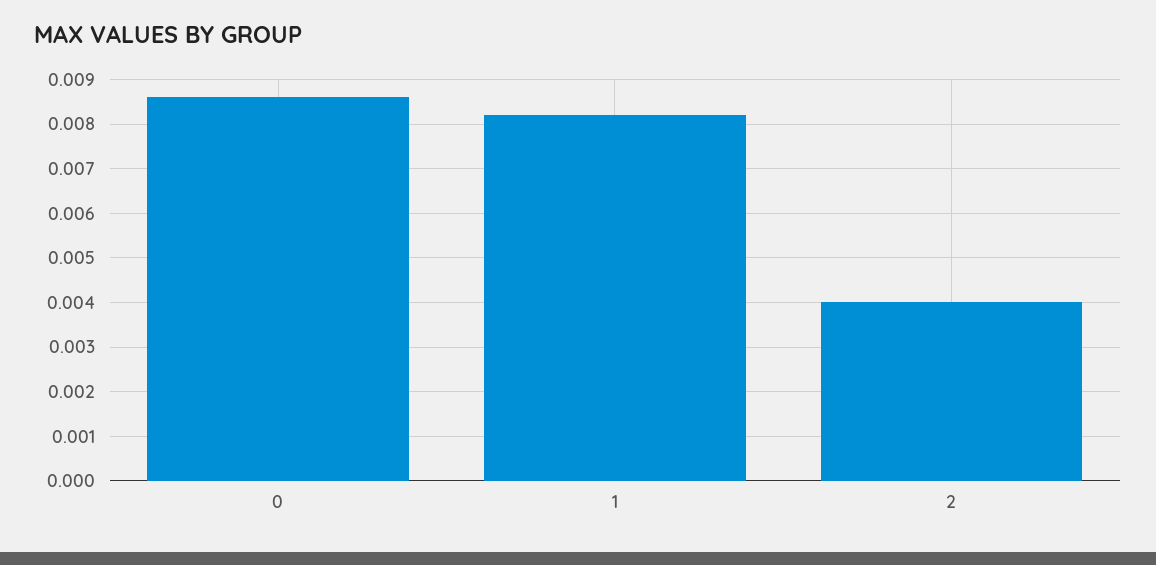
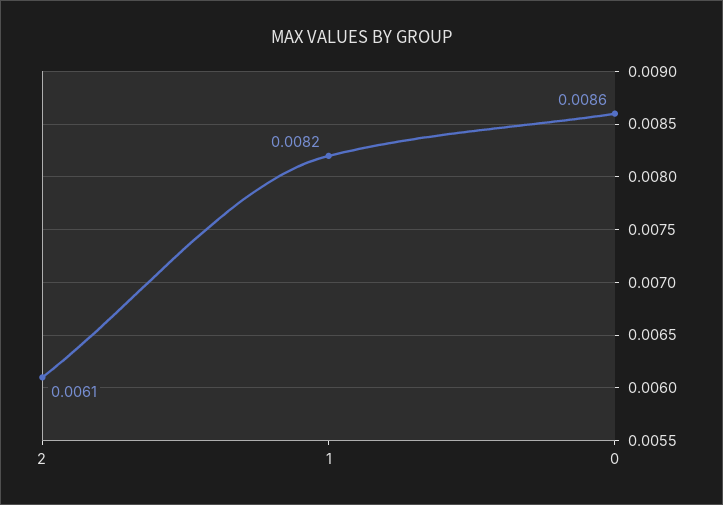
2: 0.004 -> 0.0061

